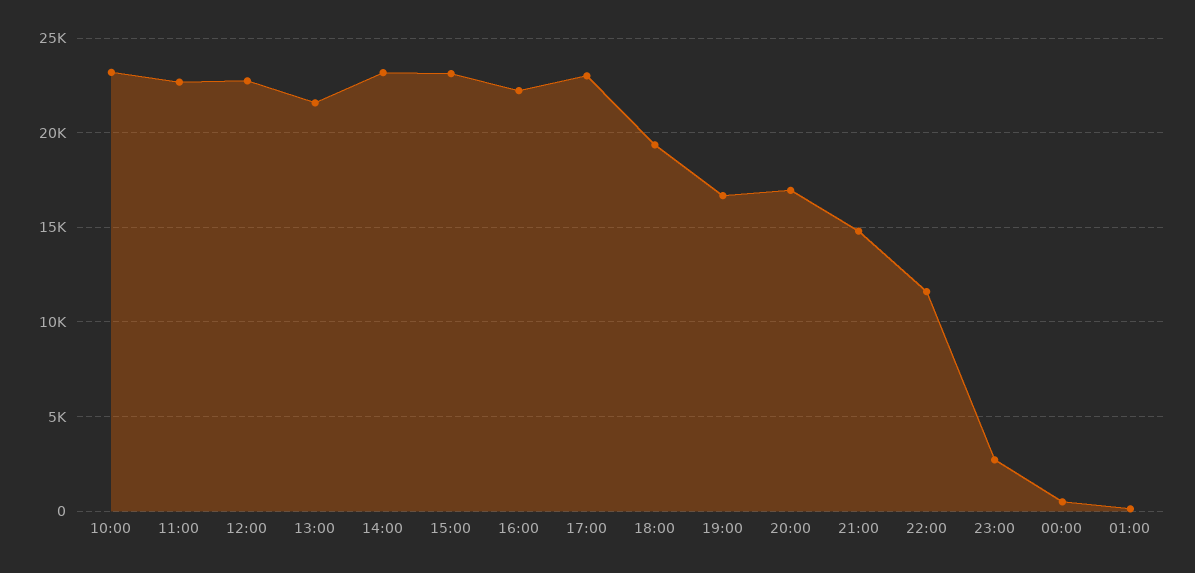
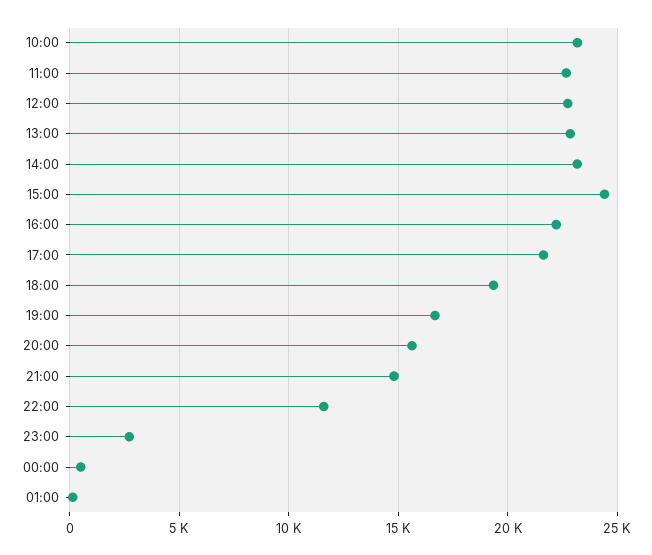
13:00: 21500 -> 23000
15:00: 23000 -> 24500
17:00: 23000 -> 21500
20:00: 17000 -> 15500

